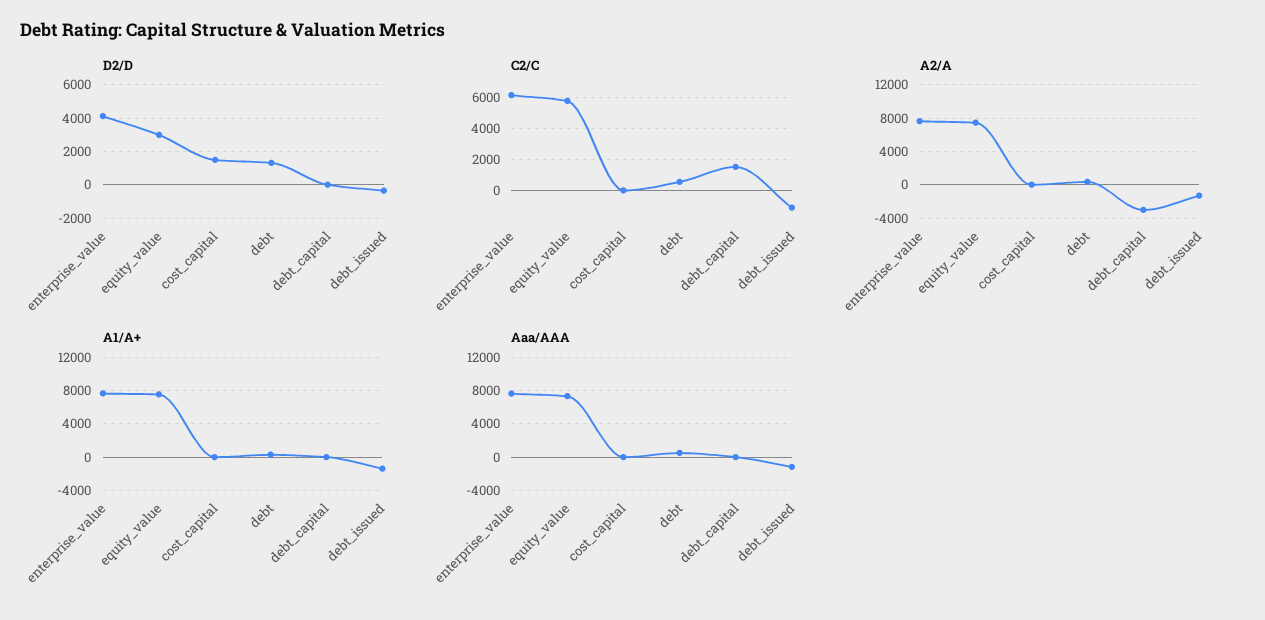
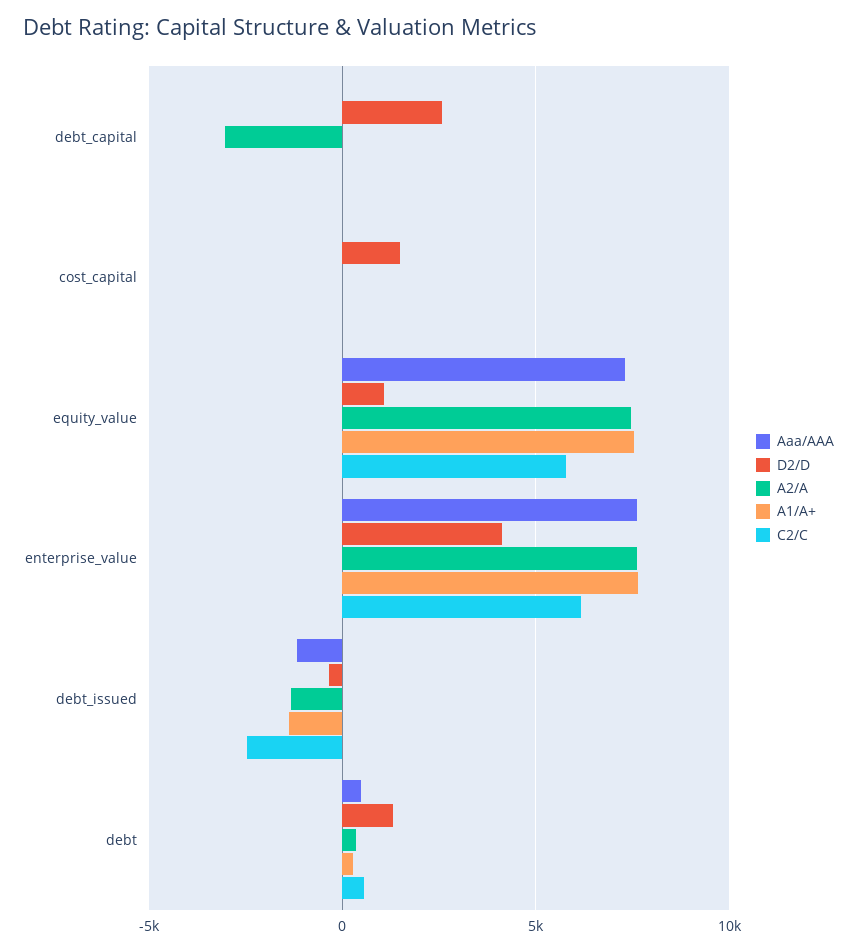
D2/D, equity_value: 3000 -> 1000
D2/D, debt_capital: 0 -> 2500
C2/C, debt_capital: 1500 -> 0
C2/C, debt_issued: -1000 -> -2500

